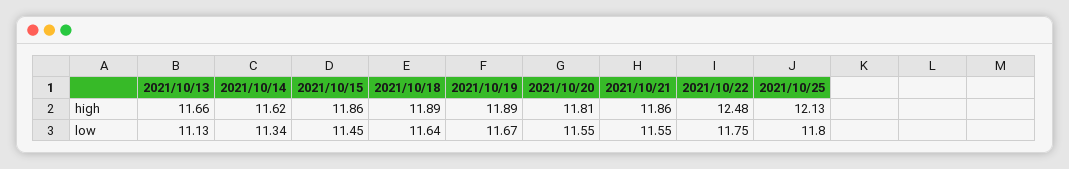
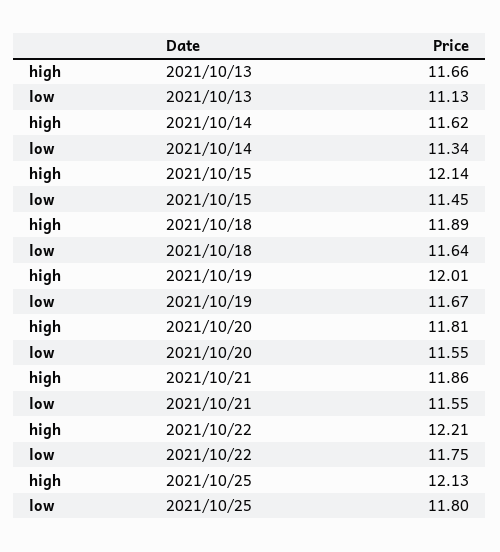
2021/10/15, high: 11.86 -> 12.14
2021/10/19, high: 11.89 -> 12.01
2021/10/22, high: 12.48 -> 12.21

